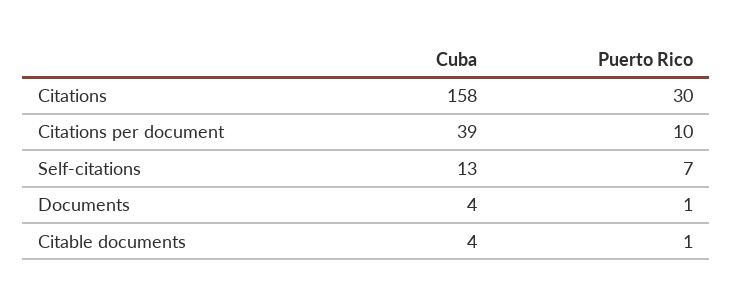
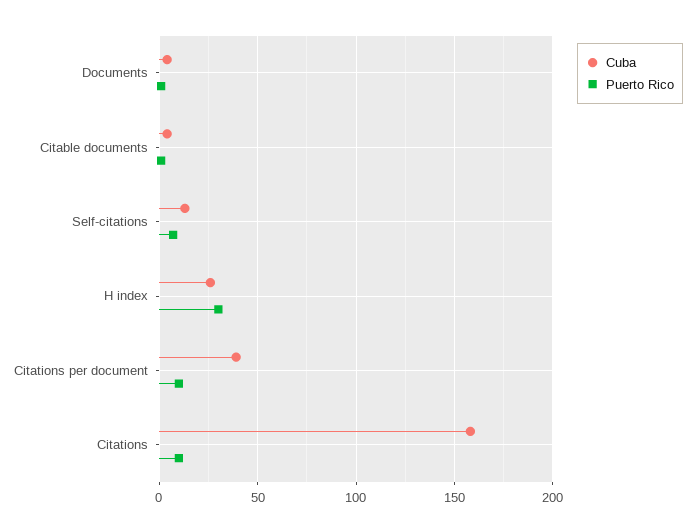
Puerto Rico, Citations: 30 -> 10
Cuba, H index: none -> 25
Puerto Rico, H index: none -> 30

